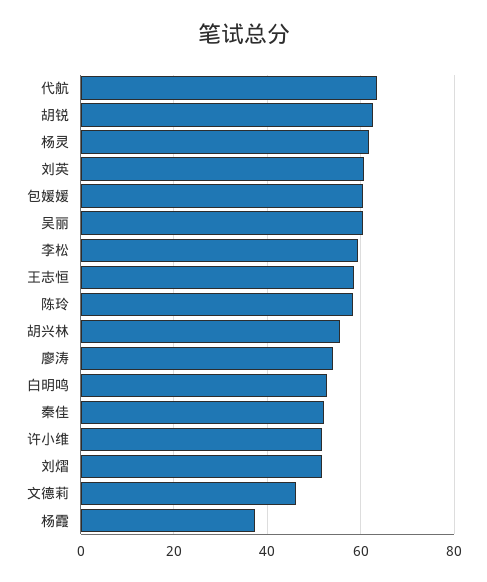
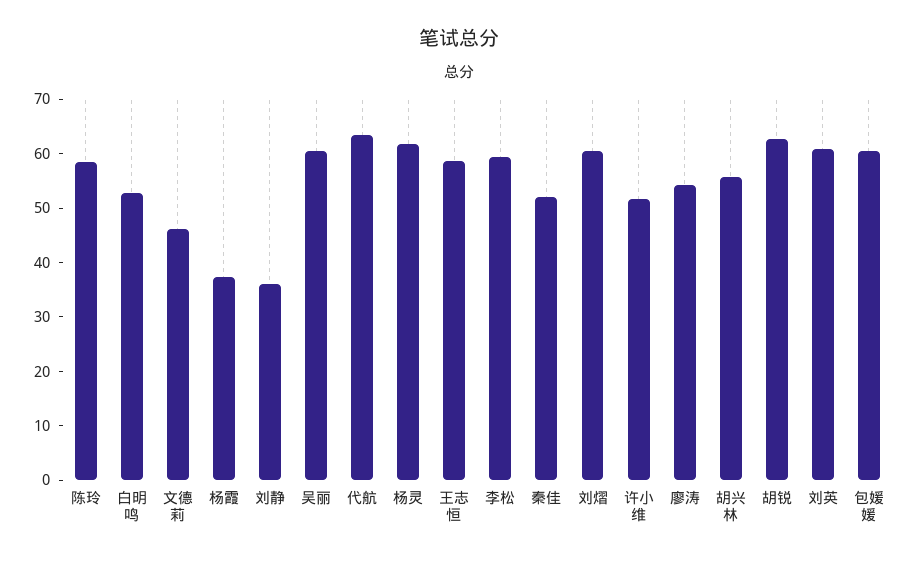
刘熠: 52 -> 60
刘静: none -> 36

